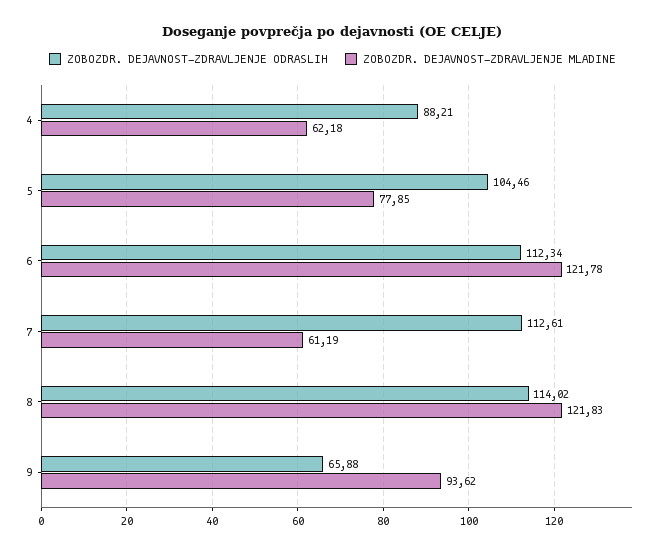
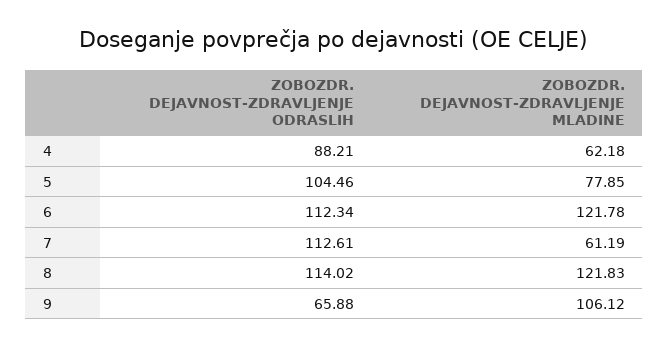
ZOBOZDR. DEJAVNOST-ZDRAVLJENJE MLADINE, 9: 93.62 -> 106.12

